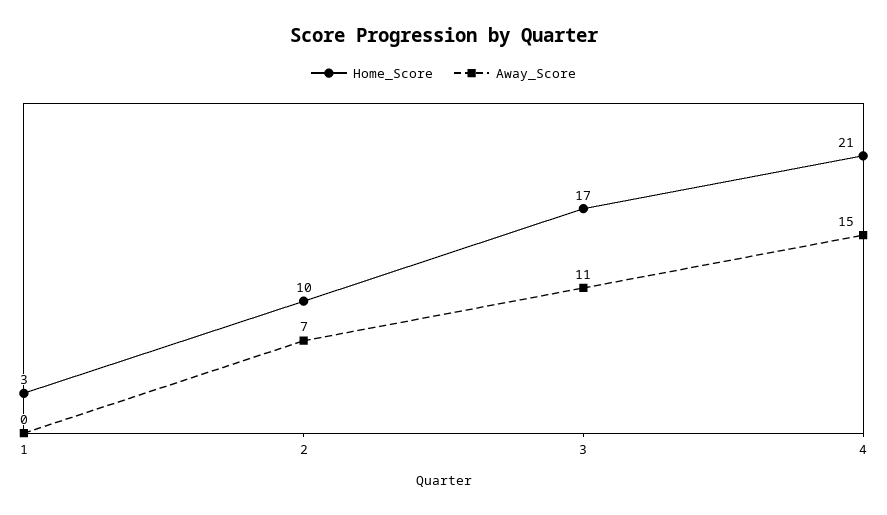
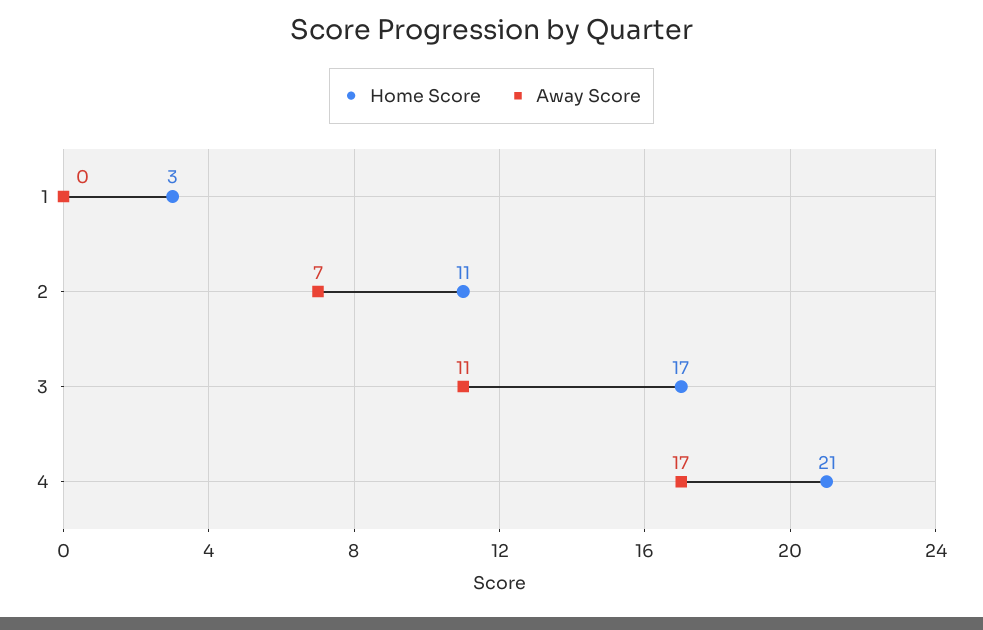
Home_Score, 2: 10 -> 11
Away_Score, 4: 15 -> 17

